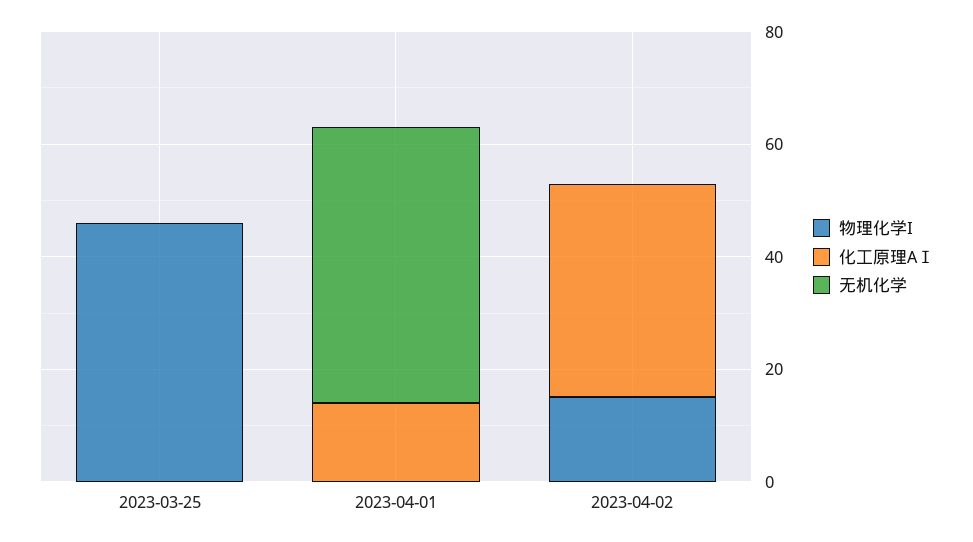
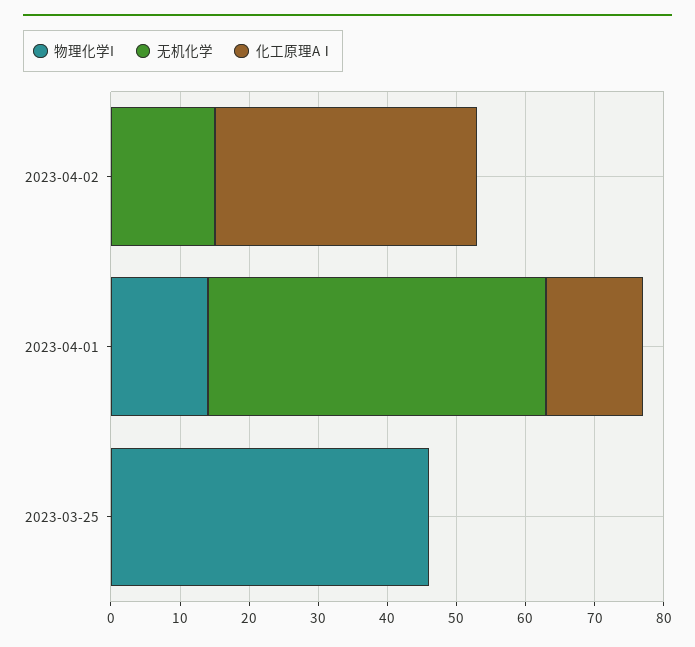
物理化学I, 2023-04-01: 0 -> 15
物理化学I, 2023-04-02: 15 -> 0
无机化学, 2023-04-02: 0 -> 15

